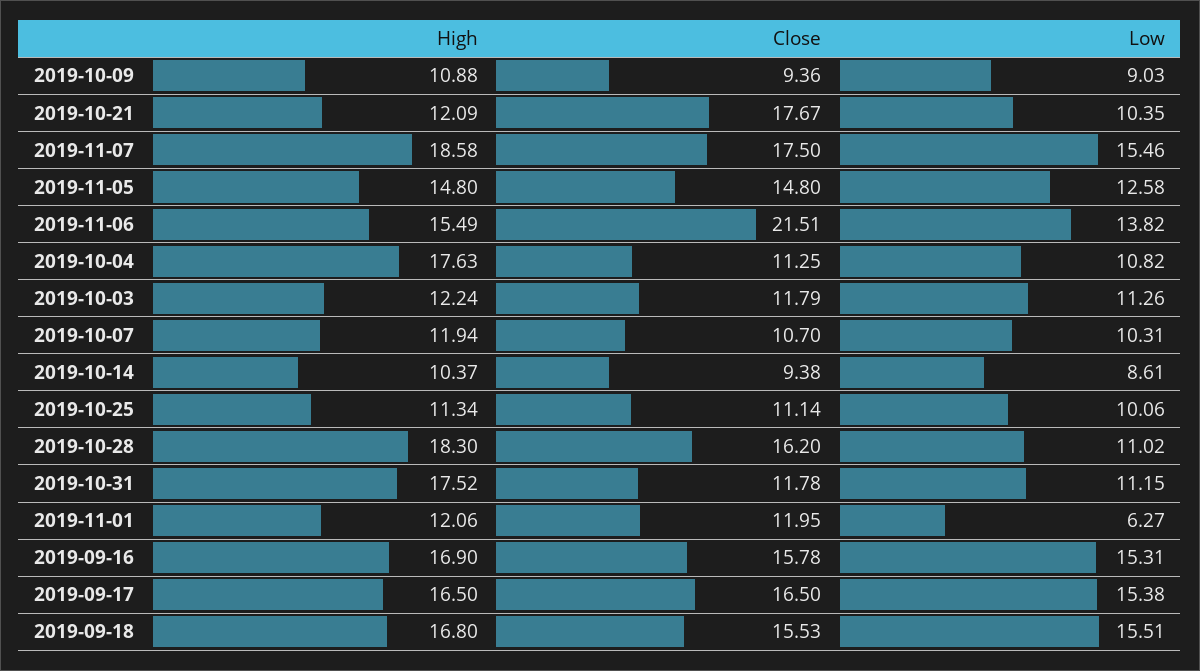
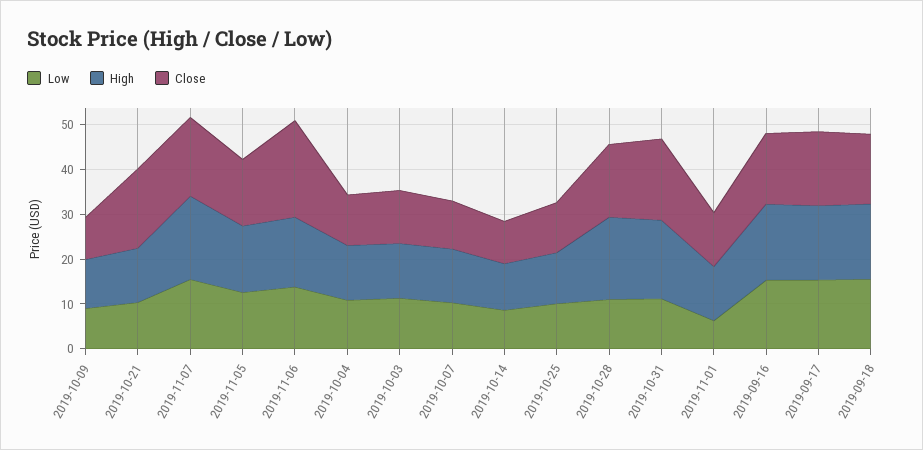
High, 2019-10-04: 17.63 -> 12
Close, 2019-10-31: 11.78 -> 18

